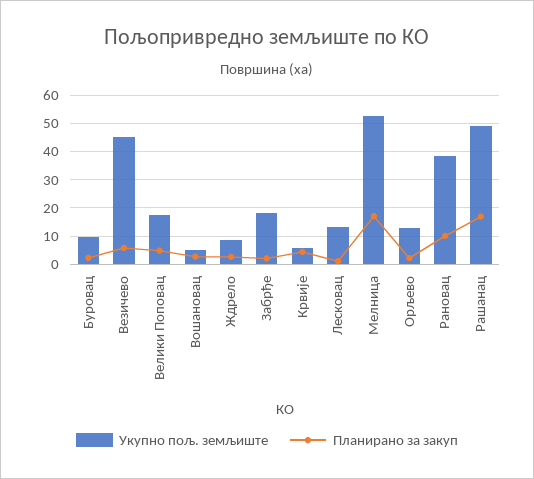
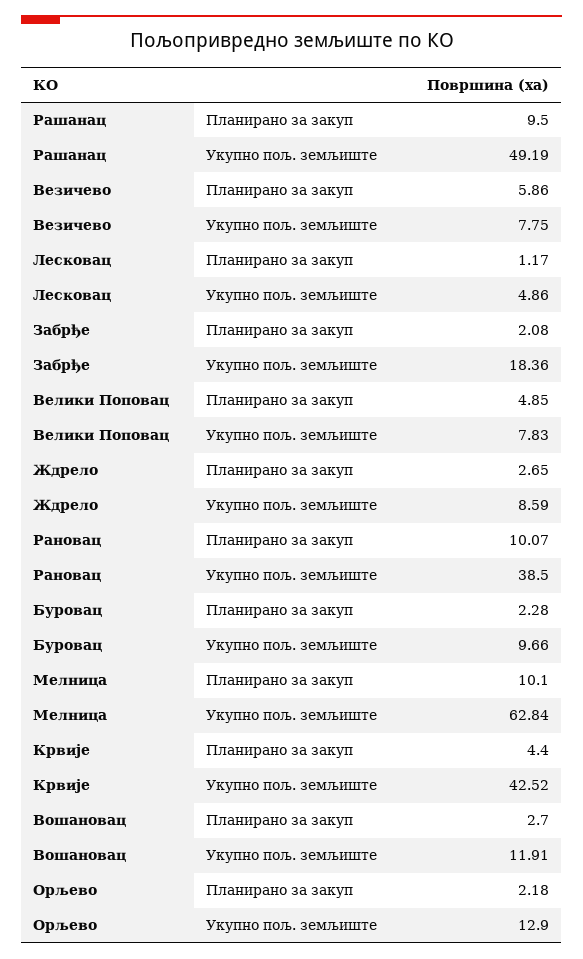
Укупно пољ. земљиште, Везичево: 45 -> 7.75
Укупно пољ. земљиште, Велики Поповац: 17.5 -> 7.83
Укупно пољ. земљиште, Вошановац: 5 -> 11.91
Укупно пољ. земљиште, Крвије: 5 -> 42.52
Укупно пољ. земљиште, Лесковац: 12.5 -> 4.86
Укупно пољ. земљиште, Мелница: 52.5 -> 62.84
Планирано за закуп, Мелница: 17.5 -> 10.1
Планирано за закуп, Рашанац: 17.5 -> 9.5

